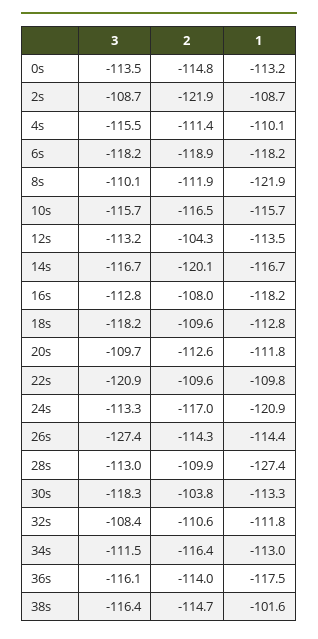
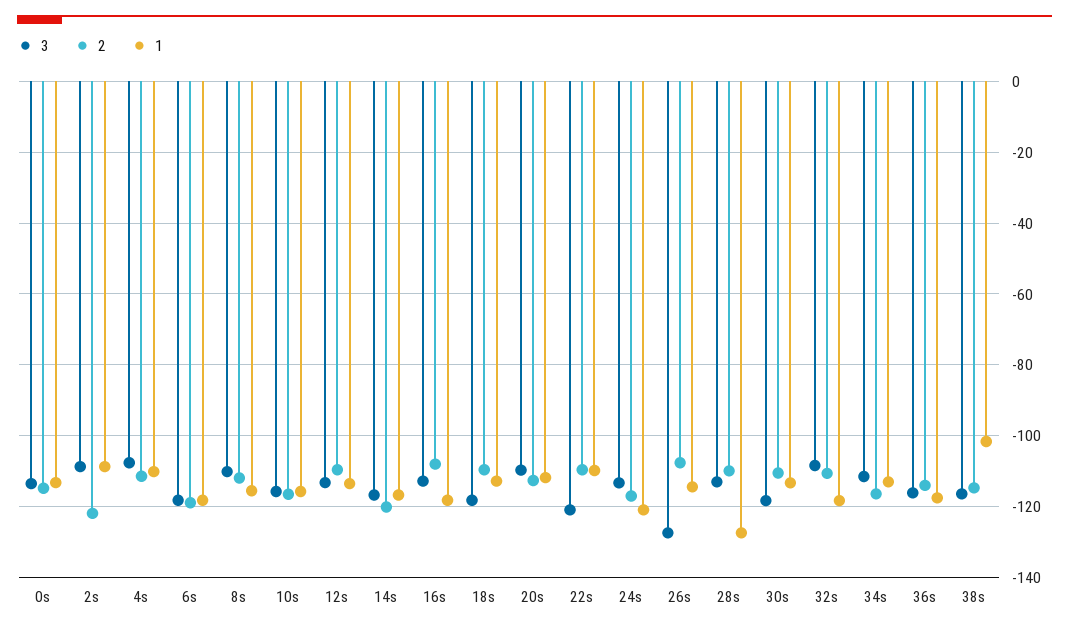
3, 4s: -115.5 -> -108
1, 8s: -121.9 -> -116
2, 12s: -104.3 -> -110
2, 26s: -114.3 -> -108
2, 30s: -103.8 -> -110
1, 32s: -111.8 -> -118

